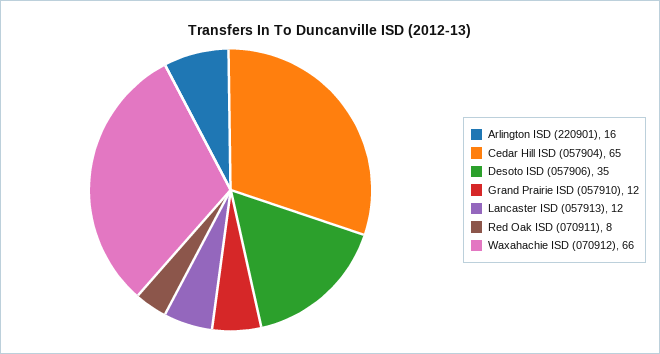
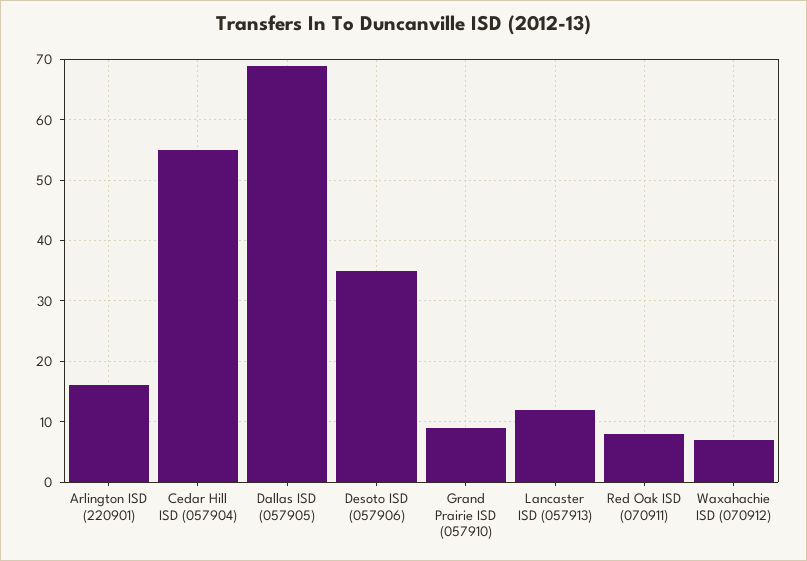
Cedar Hill ISD (057904): 65 -> 55
Grand Prairie ISD (057910): 12 -> 9
Waxahachie ISD (070912): 66 -> 7
Dallas ISD (057905): none -> 69

